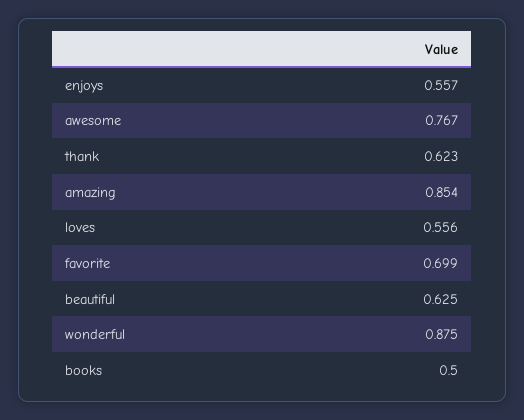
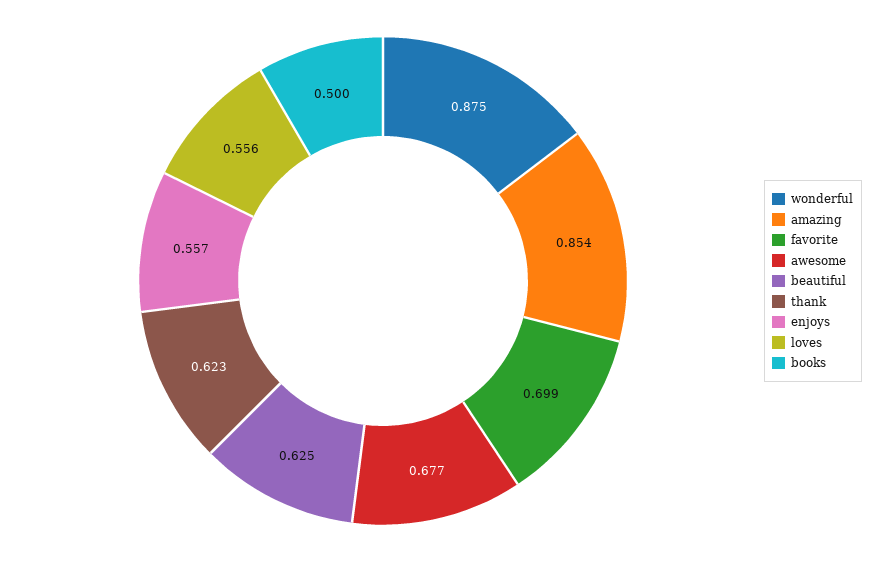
awesome: 0.767 -> 0.677

